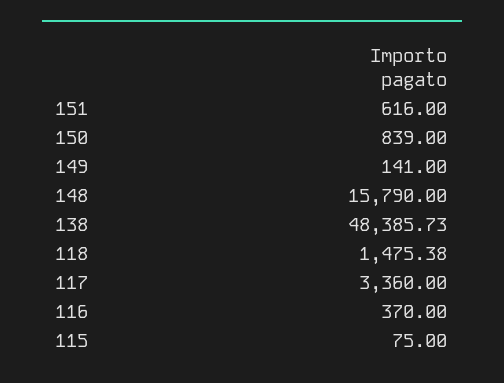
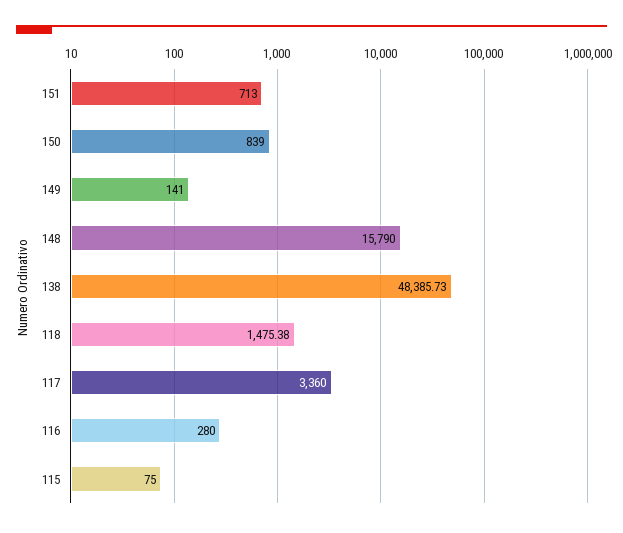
151: 616 -> 713
116: 370 -> 280

